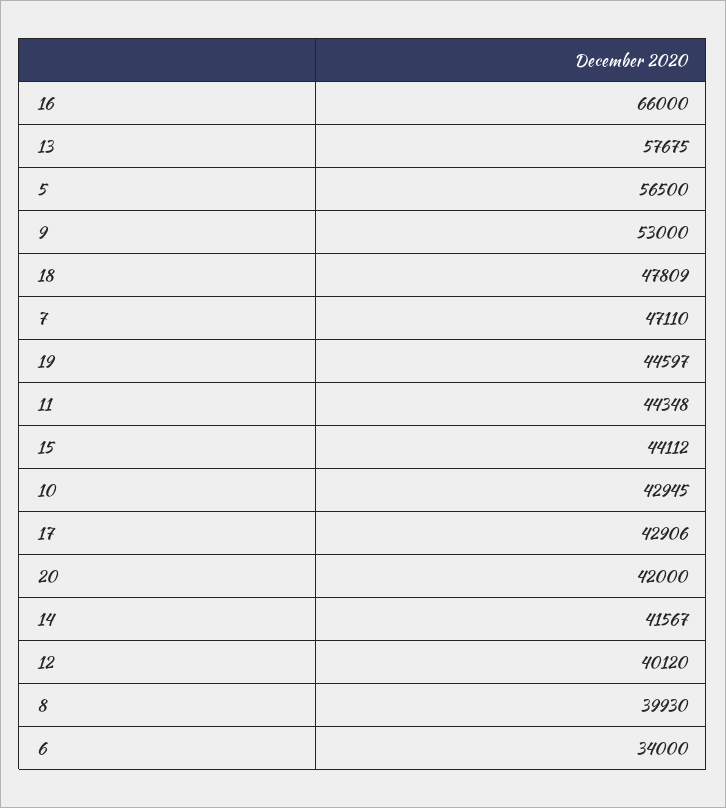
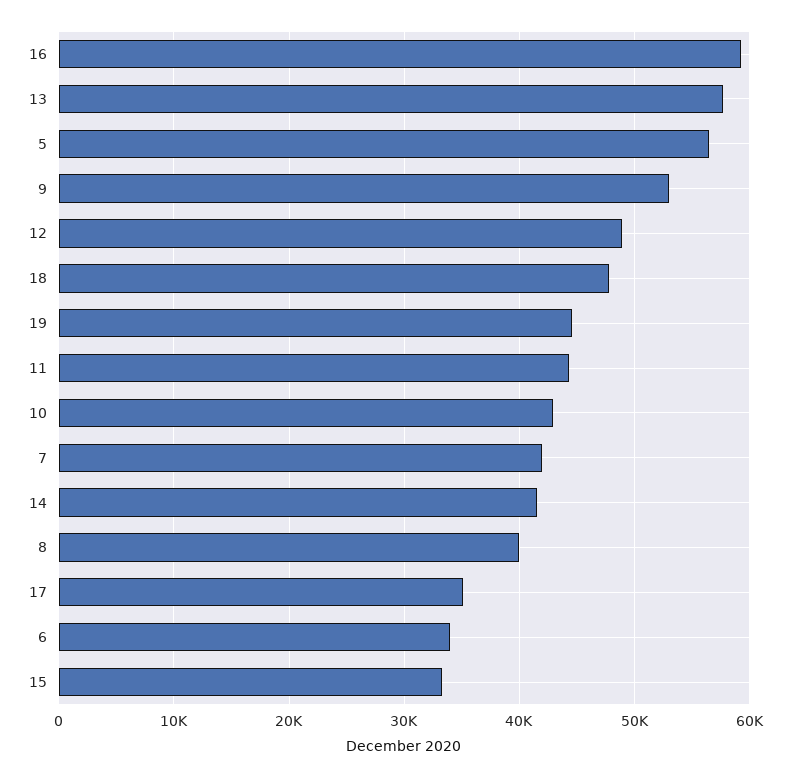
16: 66000 -> 59000
7: 47110 -> 42000
15: 44112 -> 33000
17: 42906 -> 35000
20: 42000 -> none
12: 40120 -> 49000

